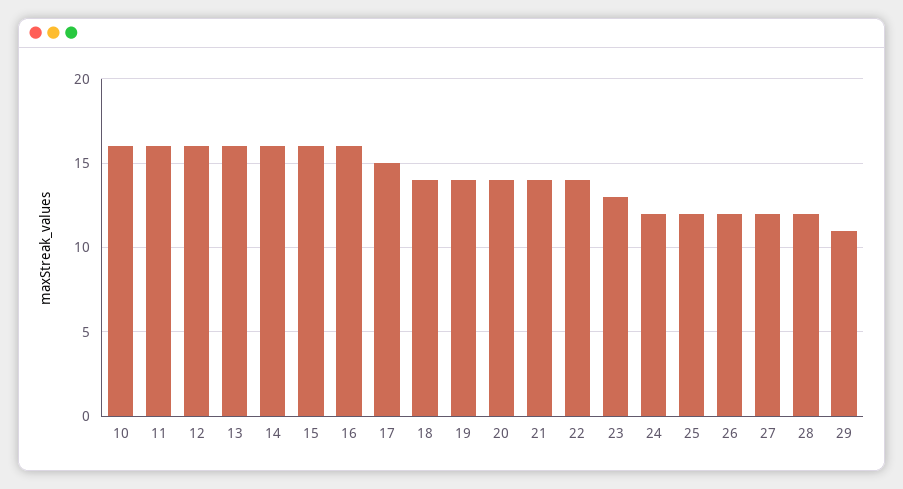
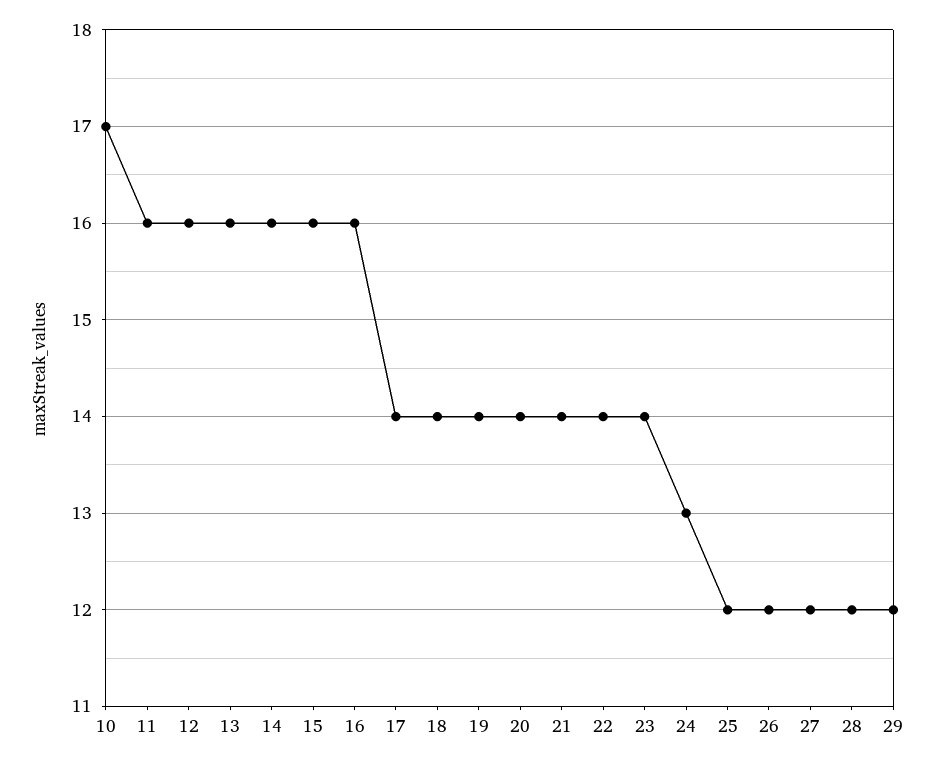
10: 16 -> 17
17: 15 -> 14
23: 13 -> 14
24: 12 -> 13
29: 11 -> 12

